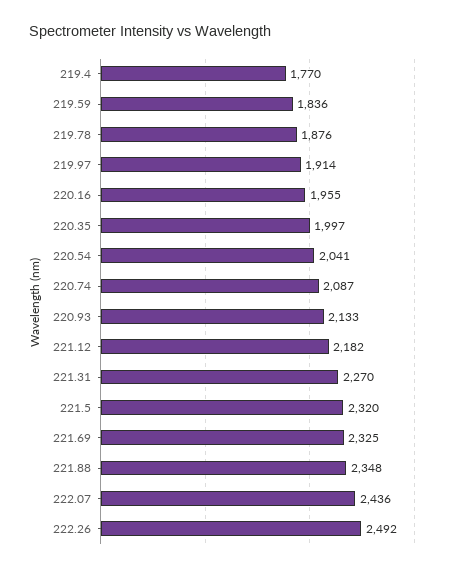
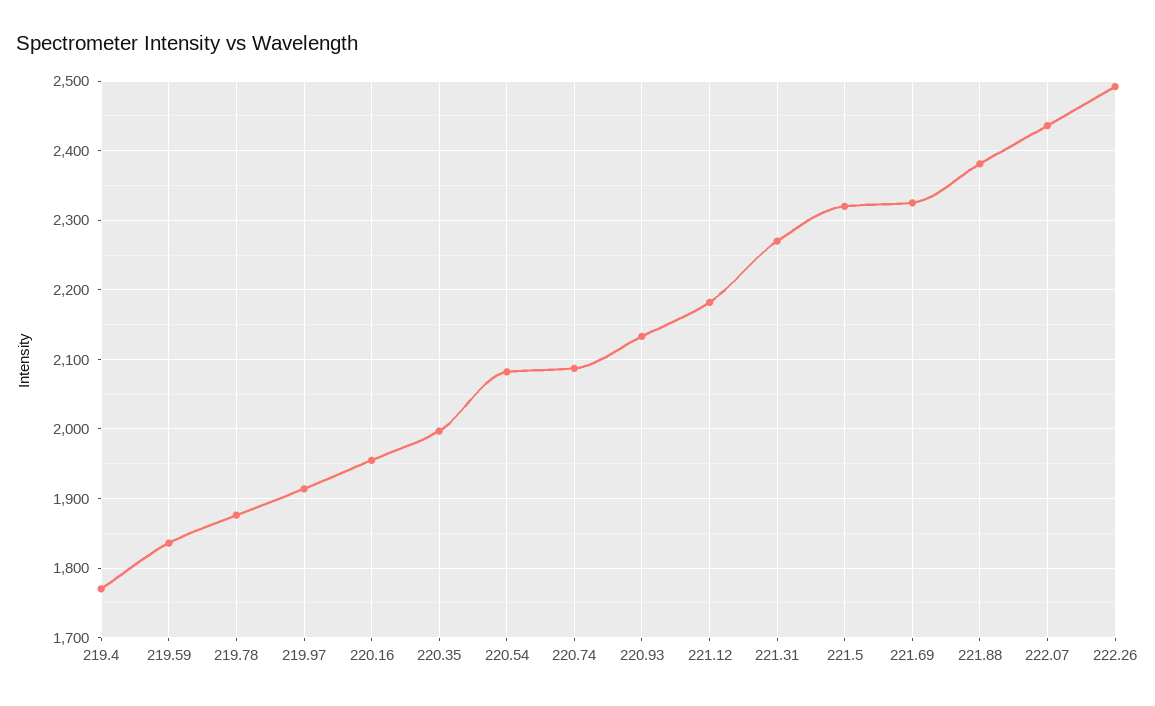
220.54: 2041 -> 2080
221.88: 2348 -> 2380

